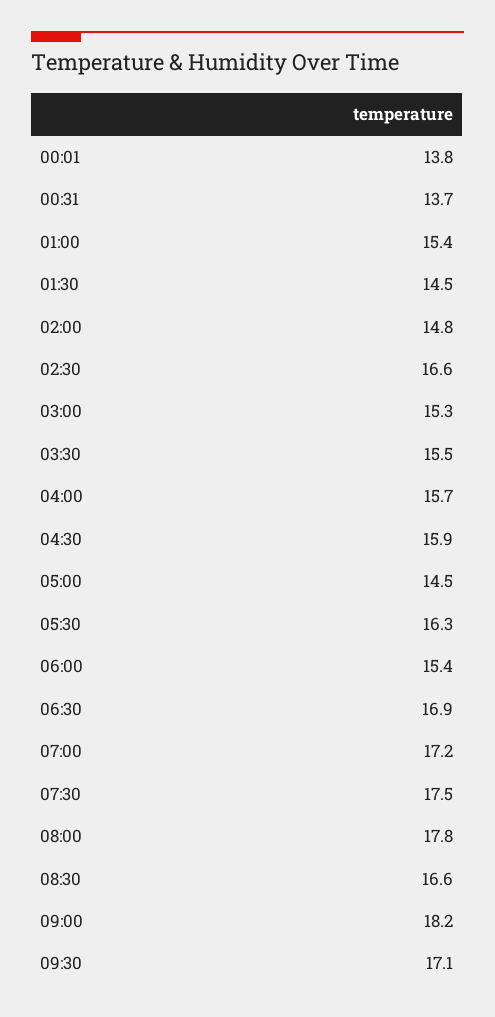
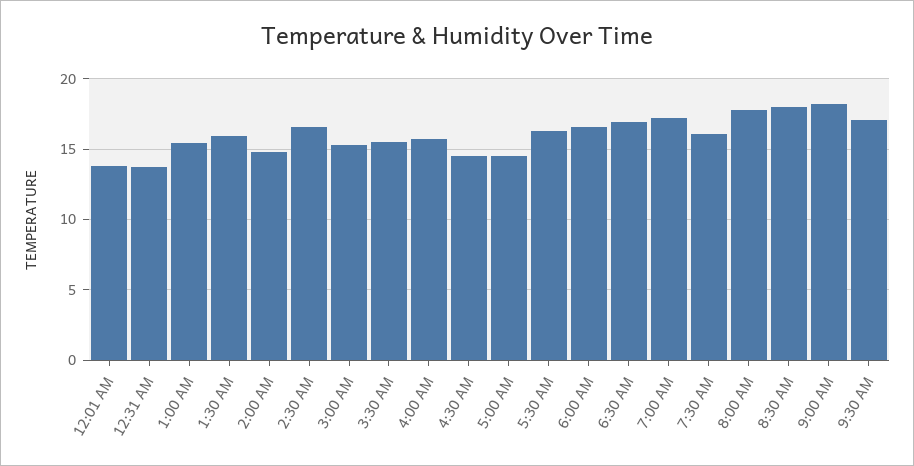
01:30: 14.5 -> 16
04:30: 15.9 -> 14.5
06:00: 15.4 -> 16.5
07:30: 17.5 -> 16
08:30: 16.6 -> 18

